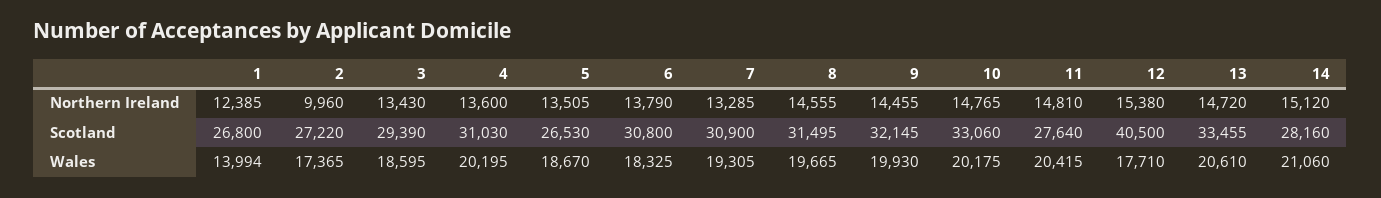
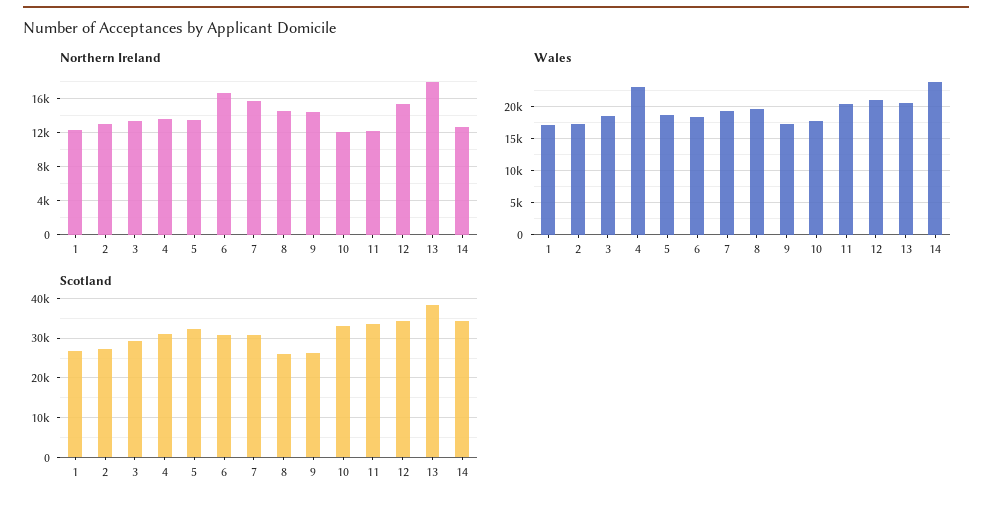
Northern Ireland, 2: 9960 -> 13000
Northern Ireland, 6: 13790 -> 17000
Northern Ireland, 7: 13285 -> 16000
Northern Ireland, 10: 14765 -> 12000
Northern Ireland, 11: 14810 -> 12000
Northern Ireland, 13: 14720 -> 18000
Northern Ireland, 14: 15120 -> 13000
Scotland, 5: 26530 -> 32000
Scotland, 8: 31495 -> 26000
Scotland, 9: 32145 -> 26000
Scotland, 11: 27640 -> 34000
Scotland, 12: 40500 -> 34000
Scotland, 13: 33455 -> 38000
Scotland, 14: 28160 -> 34000
Wales, 1: 13994 -> 17000
Wales, 4: 20195 -> 23000
Wales, 9: 19930 -> 17000
Wales, 10: 20175 -> 18000
Wales, 12: 17710 -> 21000
Wales, 14: 21060 -> 24000

